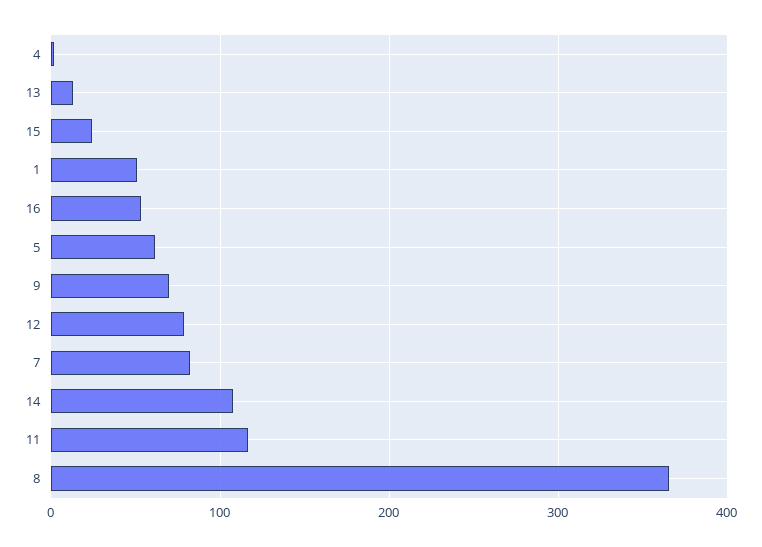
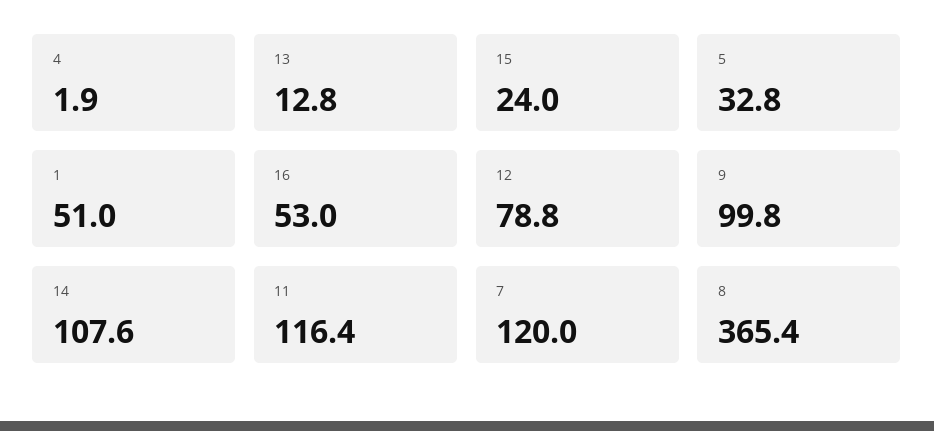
5: 60 -> 32.8
9: 70 -> 99.8
7: 80 -> 120

